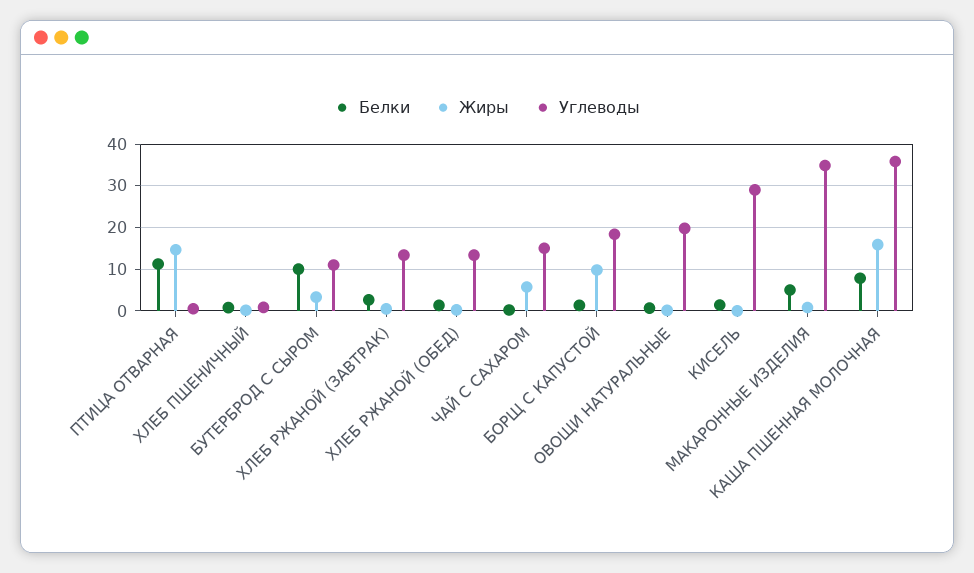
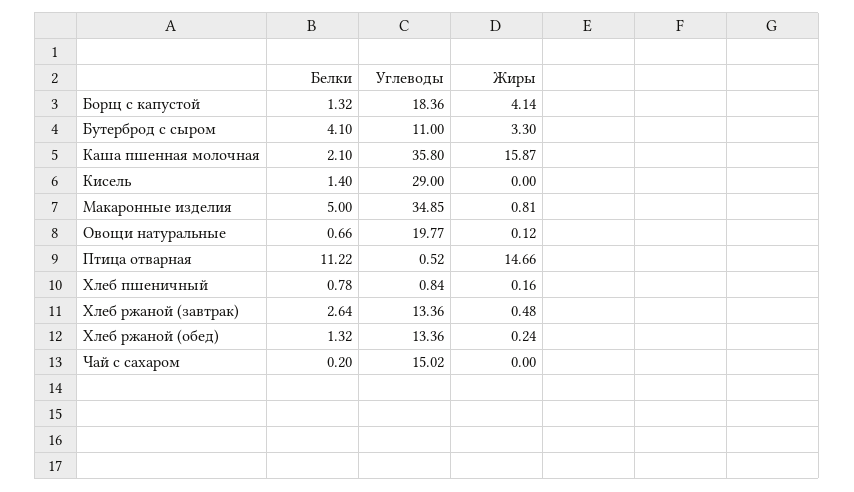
Белки, БУТЕРБРОД С СЫРОМ: 10 -> 4.1
Жиры, ЧАЙ С САХАРОМ: 6 -> 0
Жиры, БОРЩ С КАПУСТОЙ: 10 -> 4.14
Белки, КАША ПШЕННАЯ МОЛОЧНАЯ: 8 -> 2.1

